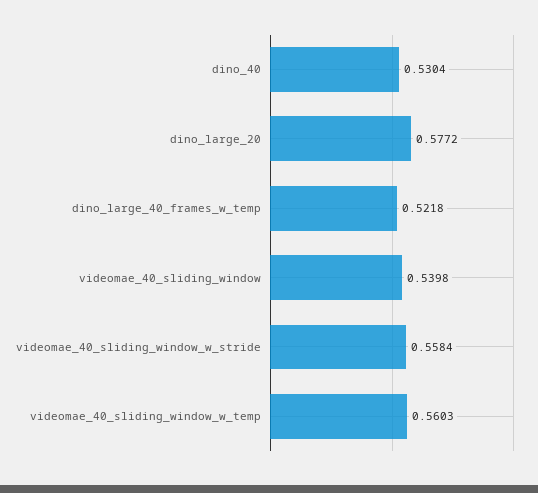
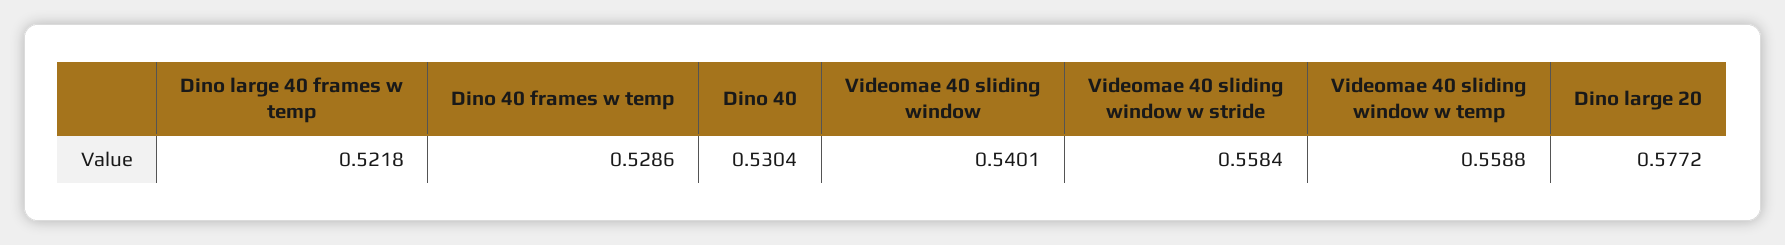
videomae_40_sliding_window: 0.5398 -> 0.5401
videomae_40_sliding_window_w_temp: 0.5603 -> 0.5588
Dino 40 frames w temp: none -> 0.5286

